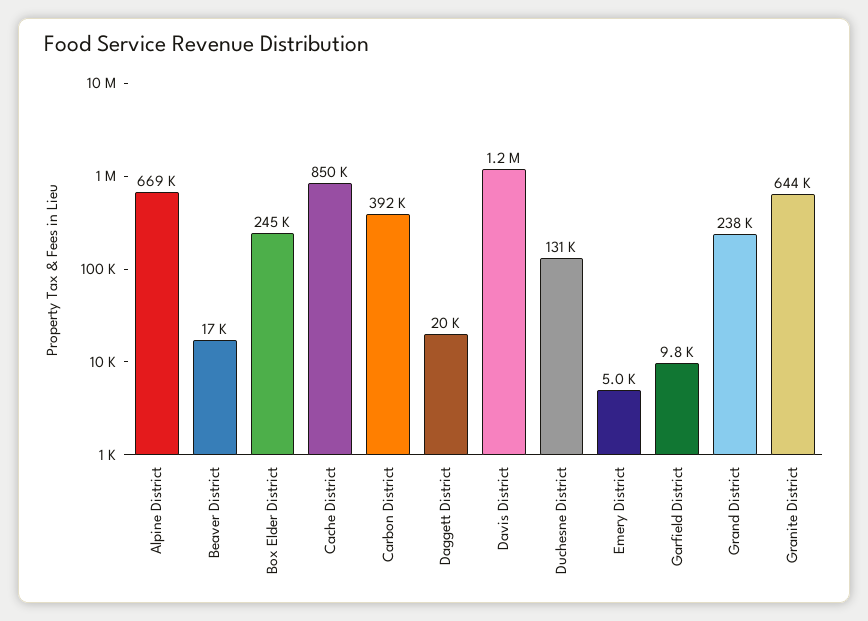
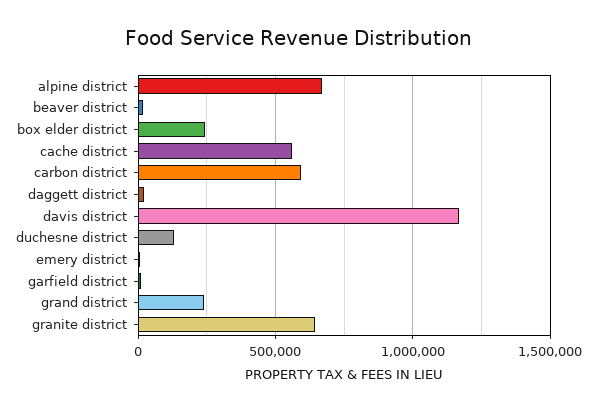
Cache District: 850000 -> 550000
Carbon District: 392000 -> 600000

